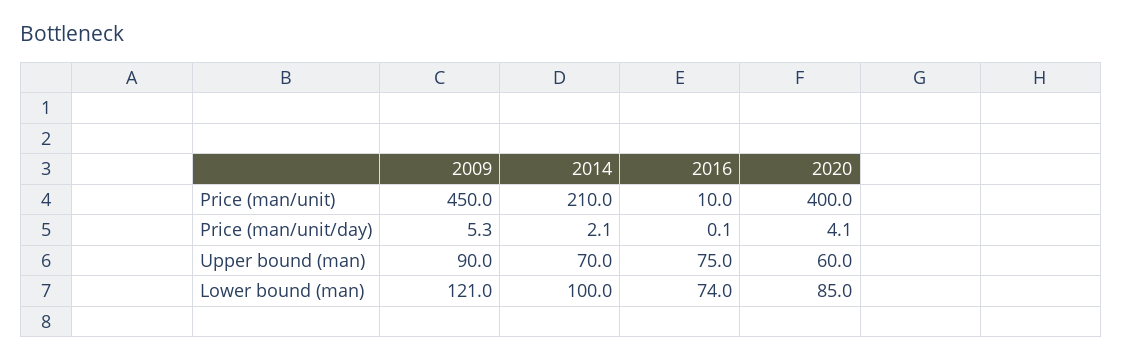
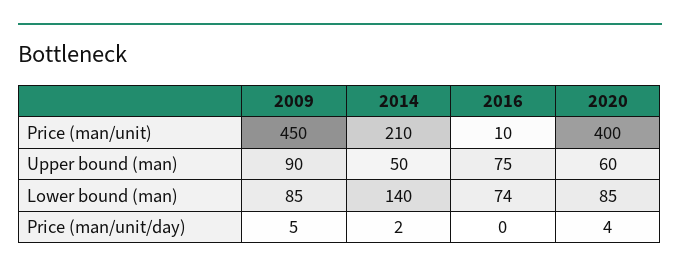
2014, Upper bound (man): 70 -> 50
2009, Lower bound (man): 121 -> 85
2014, Lower bound (man): 100 -> 140

